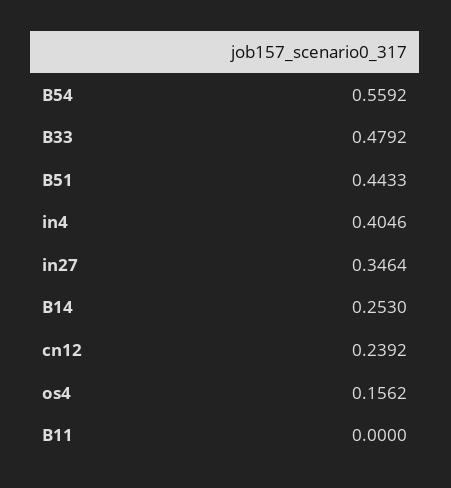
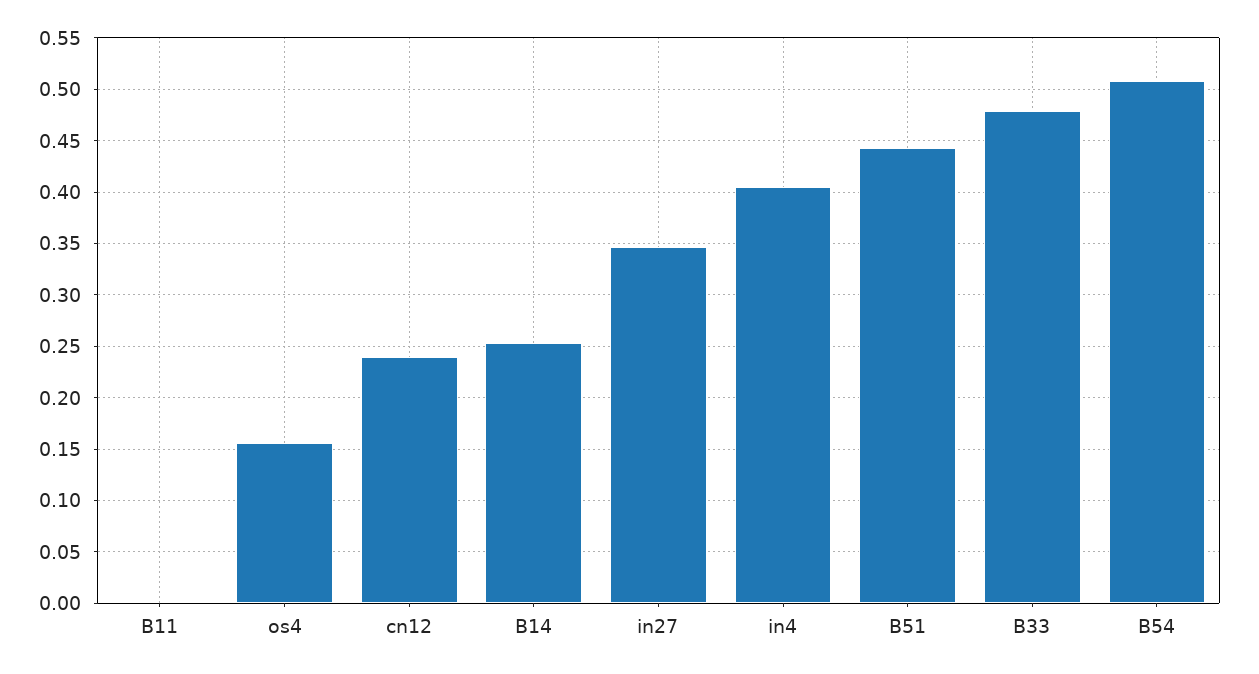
B54: 0.5592 -> 0.51

